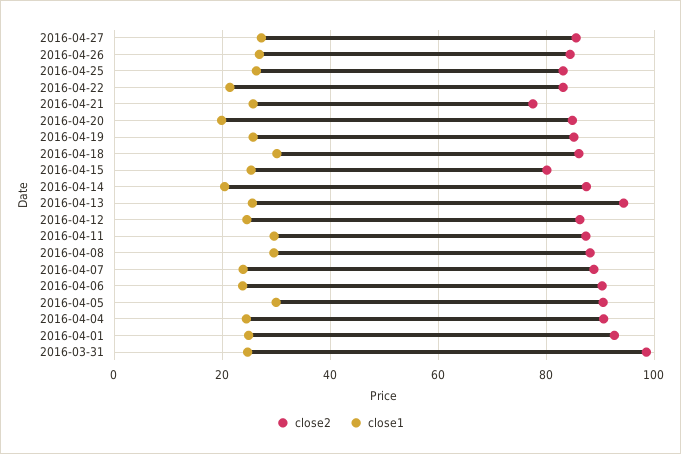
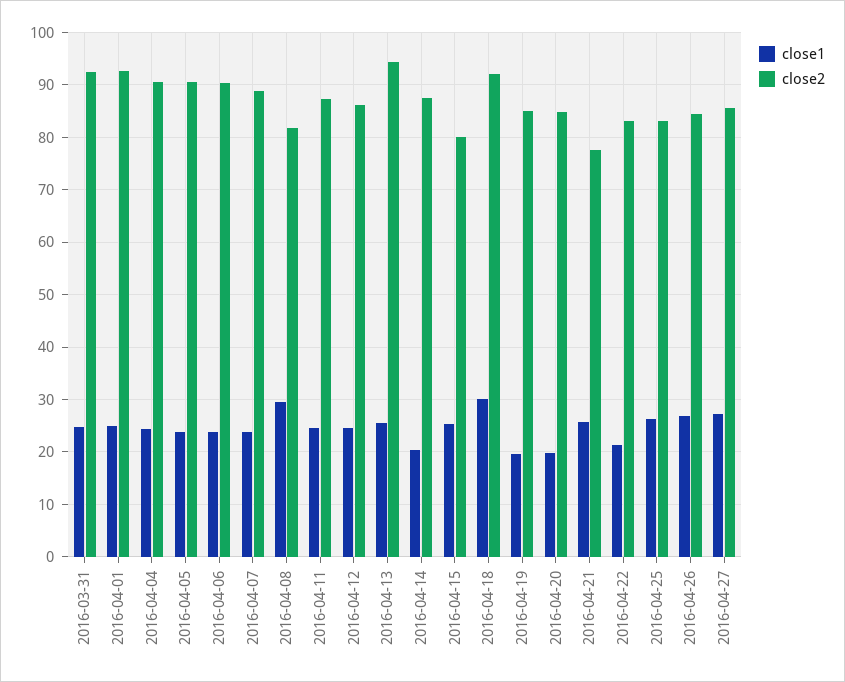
close1, 2016-04-19: 26 -> 20
close2, 2016-04-18: 86 -> 92
close1, 2016-04-11: 30 -> 24
close2, 2016-04-08: 88 -> 82
close1, 2016-04-05: 30 -> 24
close2, 2016-03-31: 98 -> 92

